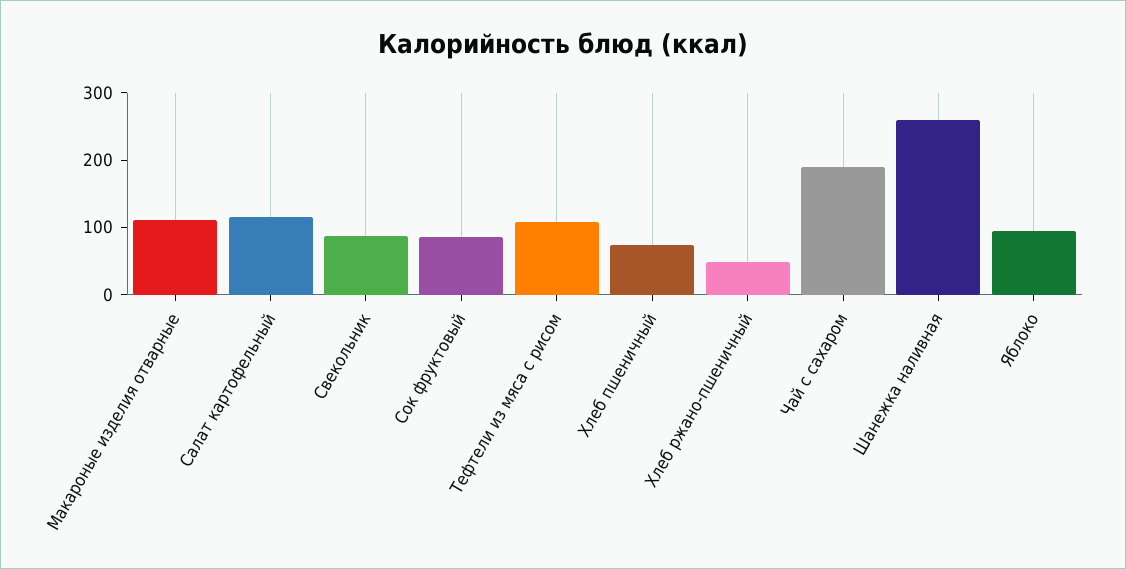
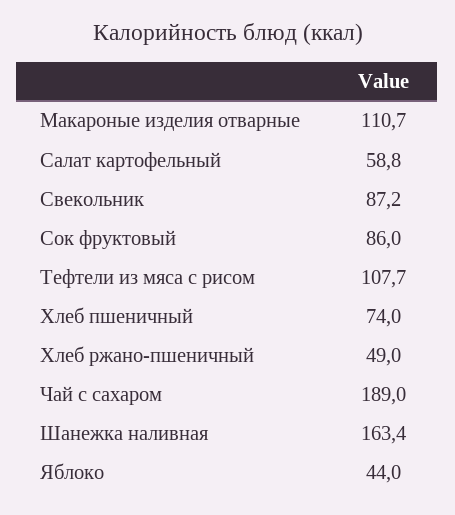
Салат картофельный: 120 -> 58.8
Шанежка наливная: 260 -> 163.4
Яблоко: 100 -> 44

